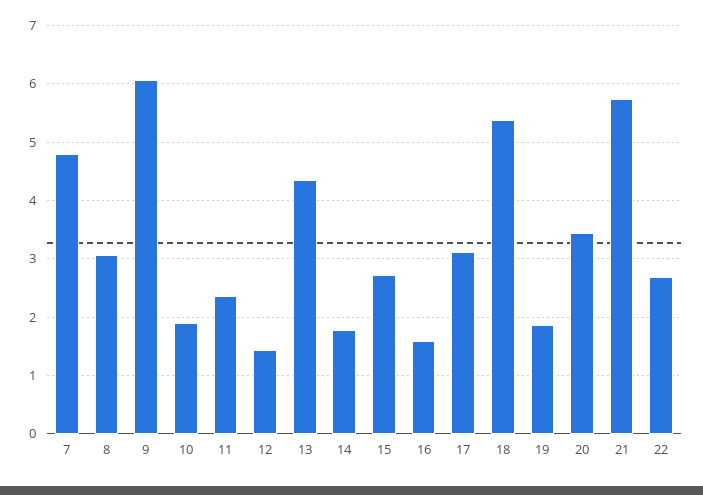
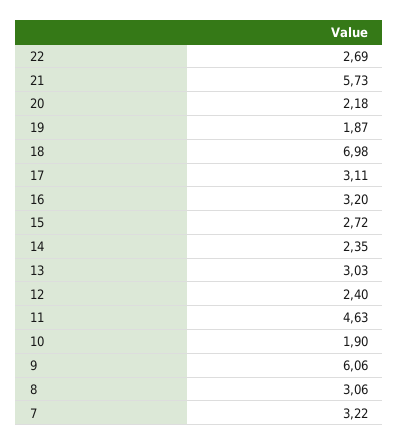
7: 4.8 -> 3.22
11: 2.4 -> 4.63
12: 1.4 -> 2.4
13: 4.4 -> 3.03
14: 1.8 -> 2.35
16: 1.6 -> 3.2
18: 5.4 -> 6.98
20: 3.4 -> 2.18

